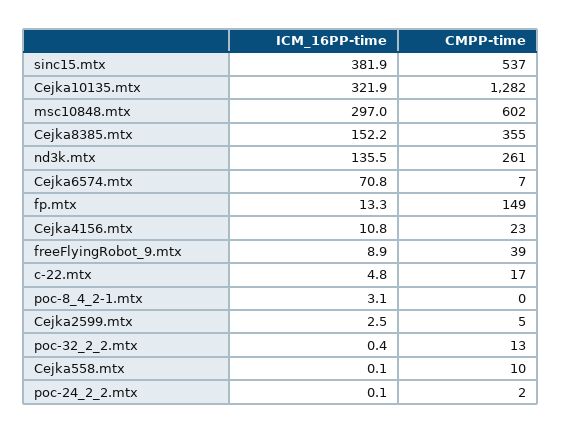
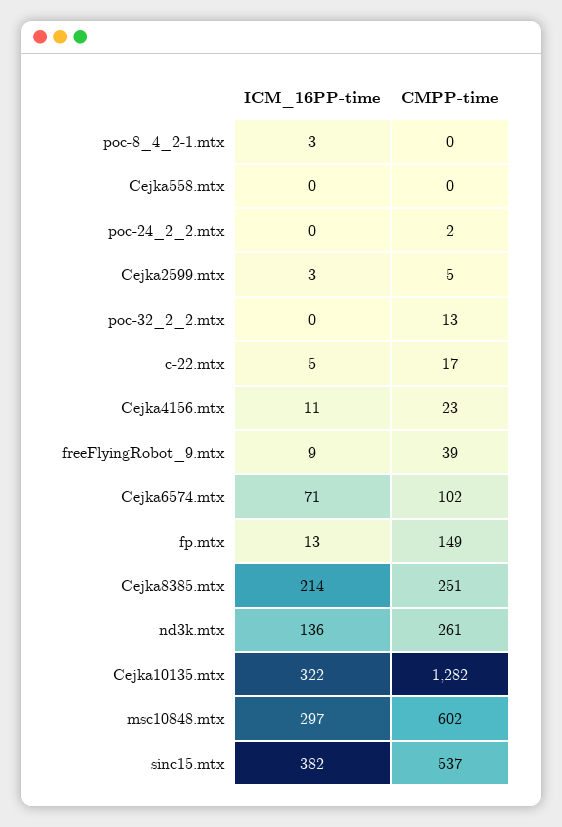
ICM_16PP-time, Cejka8385.mtx: 152.2 -> 214
CMPP-time, Cejka8385.mtx: 355 -> 251
CMPP-time, Cejka6574.mtx: 7 -> 102
CMPP-time, Cejka558.mtx: 10 -> 0

